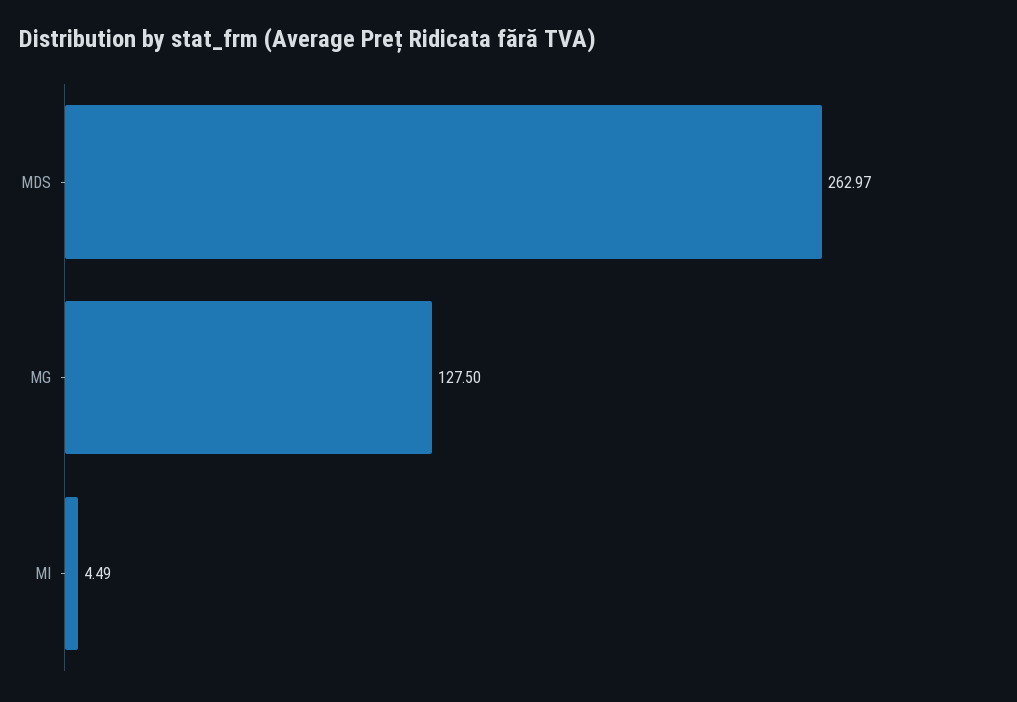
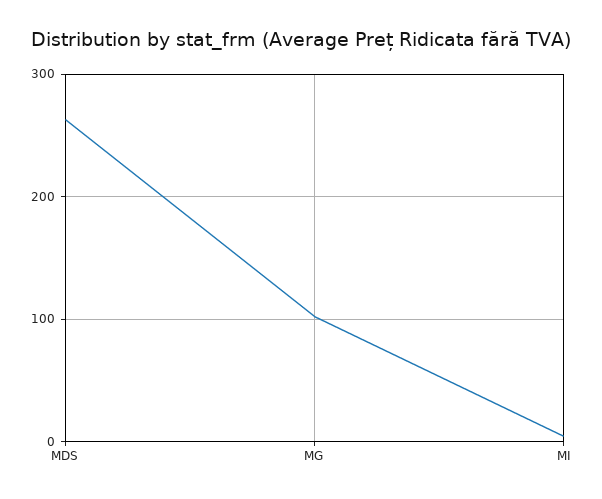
MG: 127.5 -> 100

